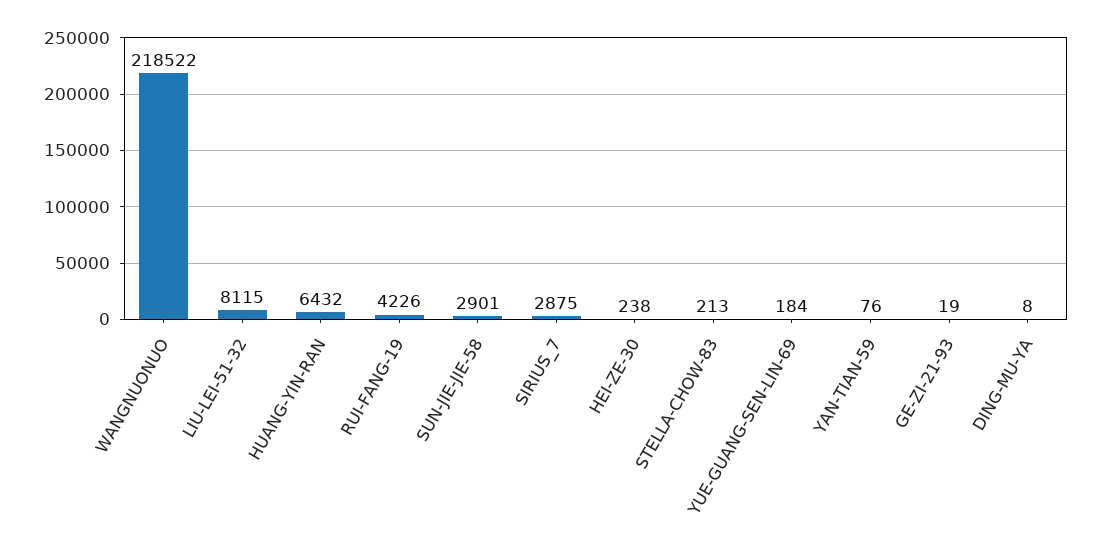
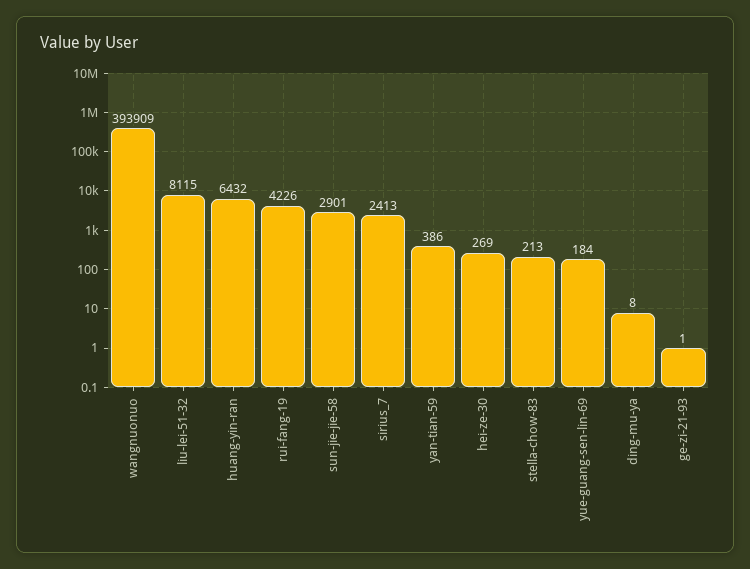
WANGNUONUO: 218522 -> 393909
SIRIUS_7: 2875 -> 2413
HEI-ZE-30: 238 -> 269
YAN-TIAN-59: 76 -> 386
GE-ZI-21-93: 19 -> 1

